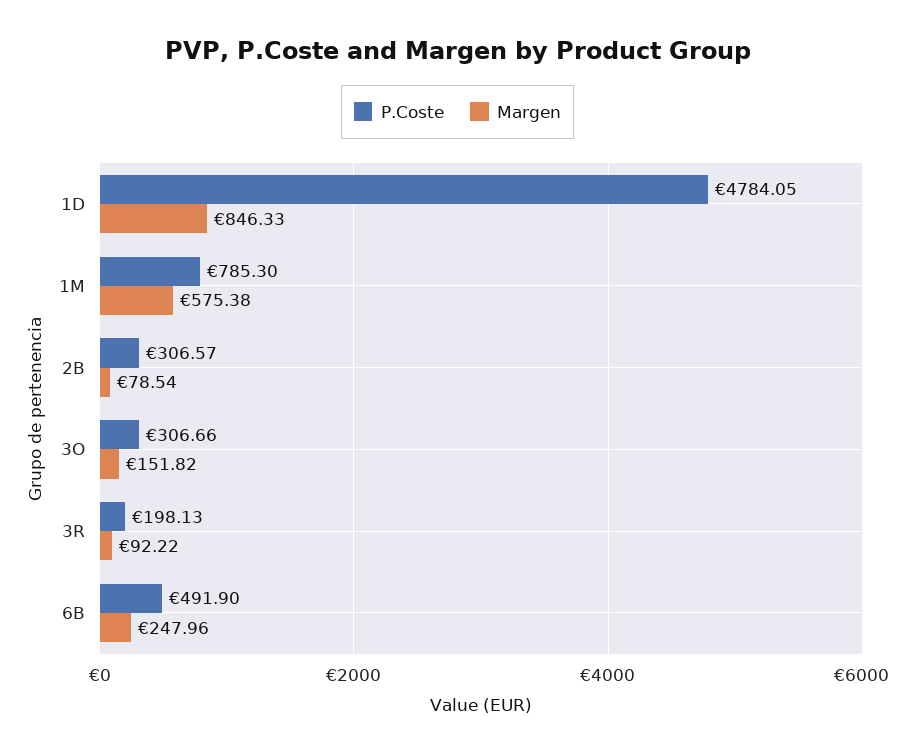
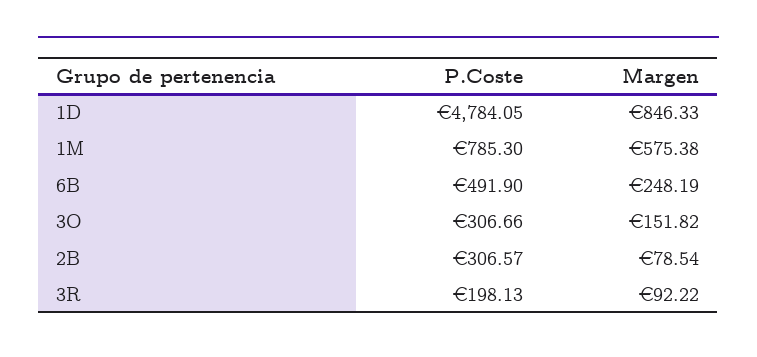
Margen, 6B: 247.96 -> 248.19

